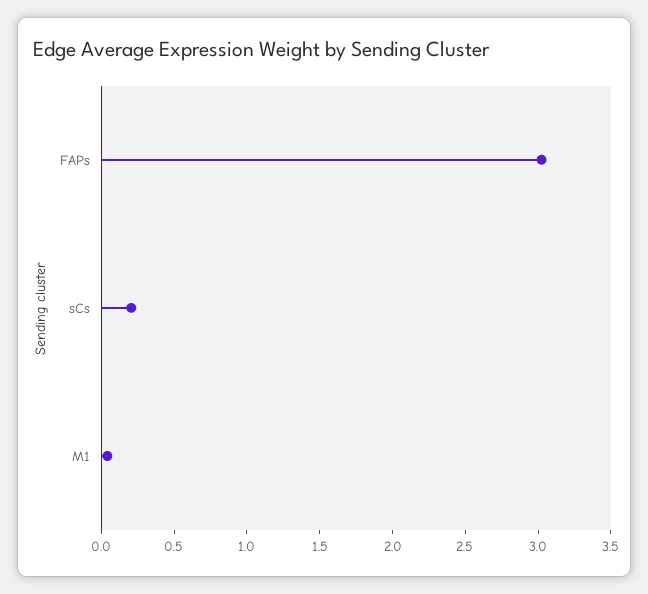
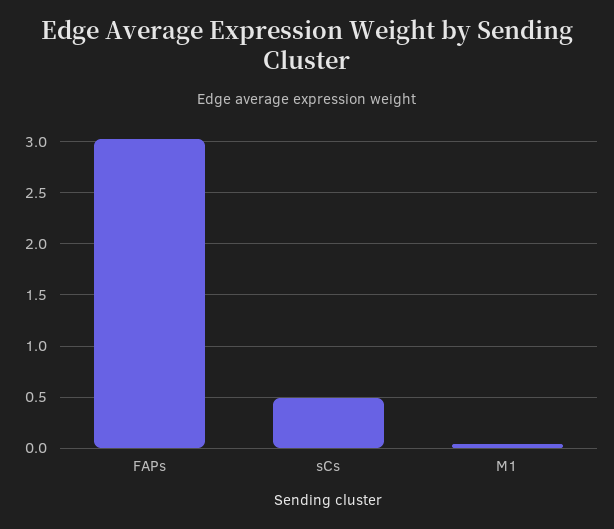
sCs: 0.2 -> 0.5

